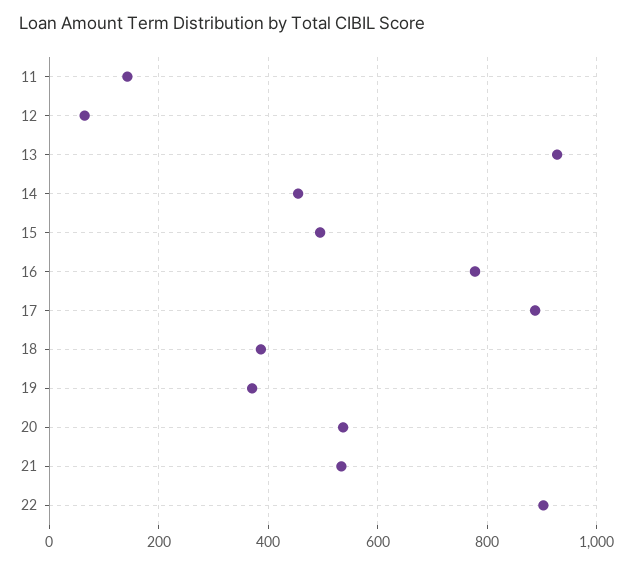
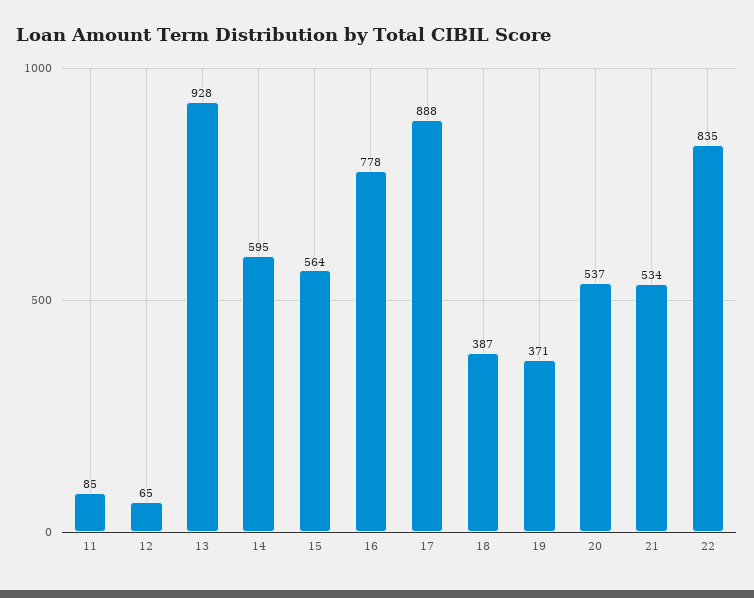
11: 140 -> 85
14: 460 -> 595
15: 500 -> 564
22: 900 -> 835

